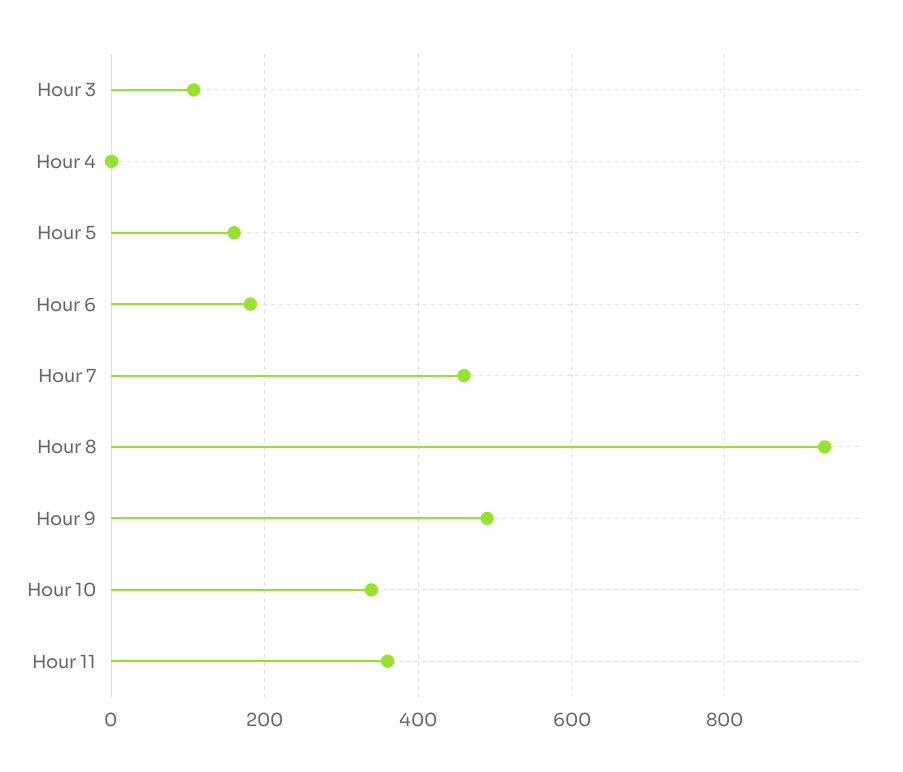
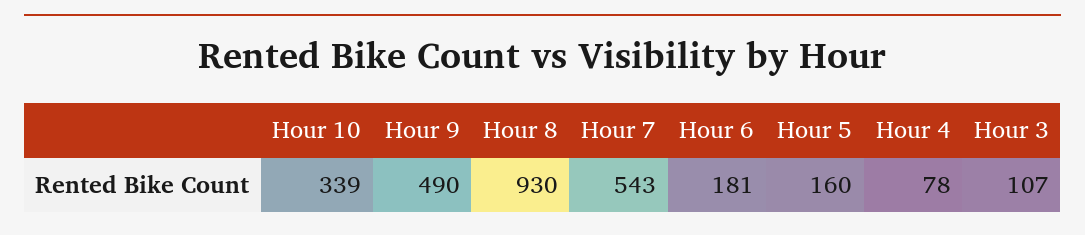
Hour 4: 0 -> 78
Hour 7: 460 -> 543
Hour 11: 360 -> none

